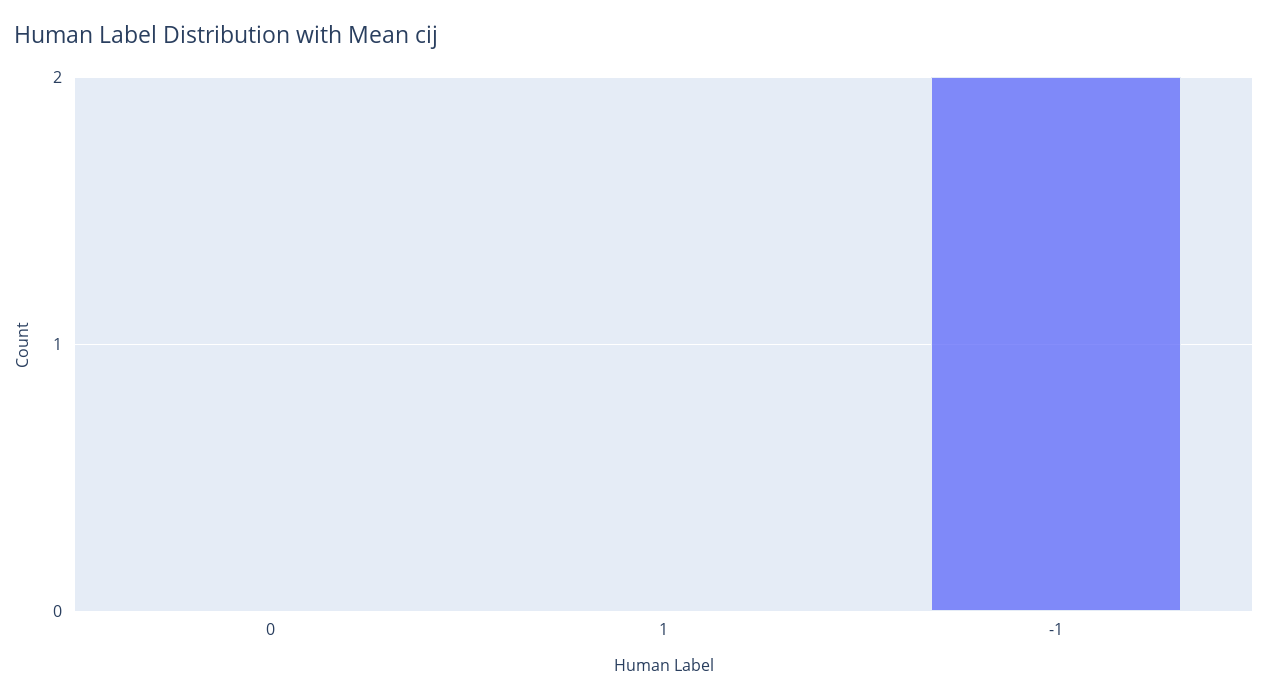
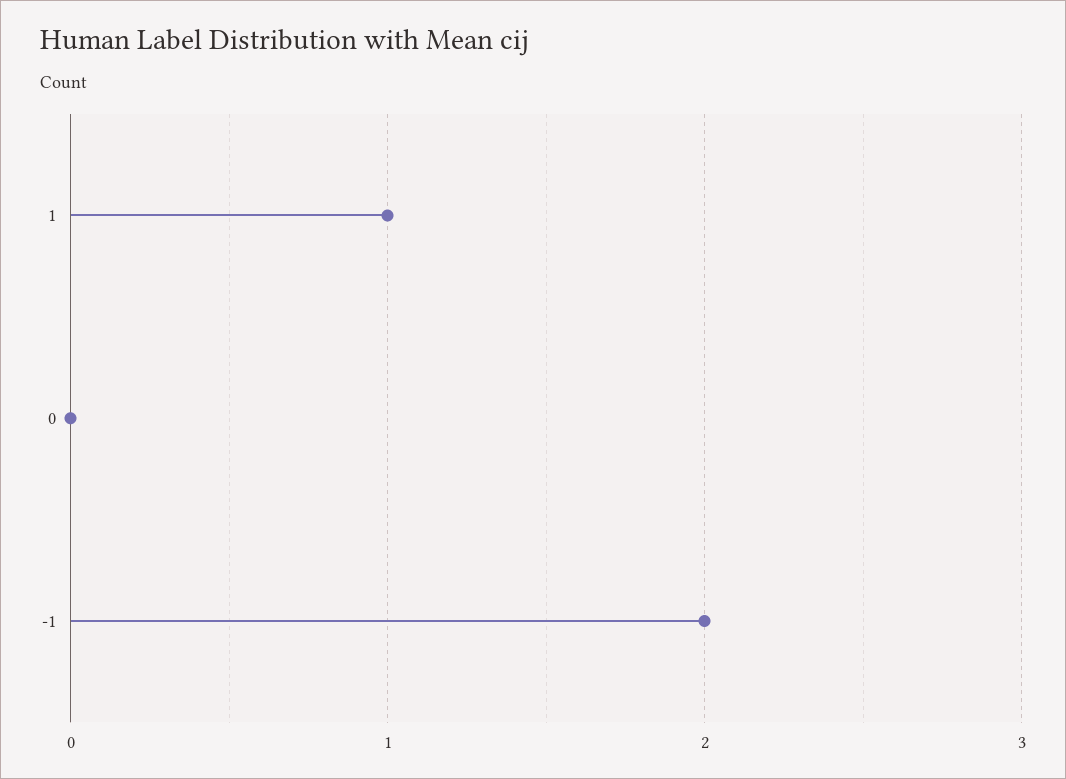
1: 0 -> 1

